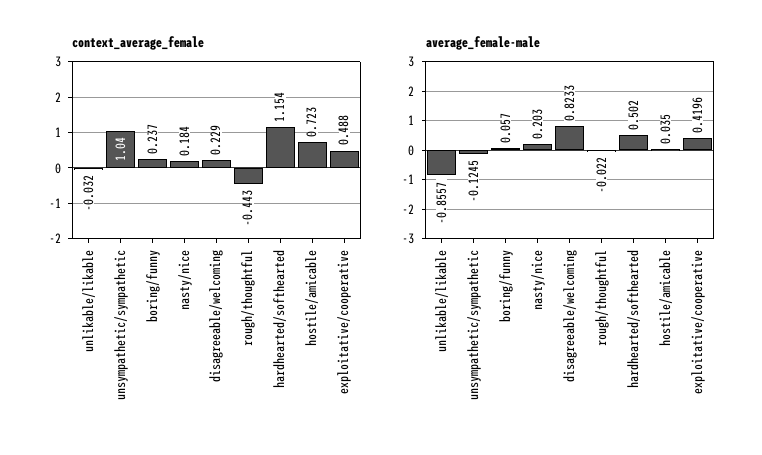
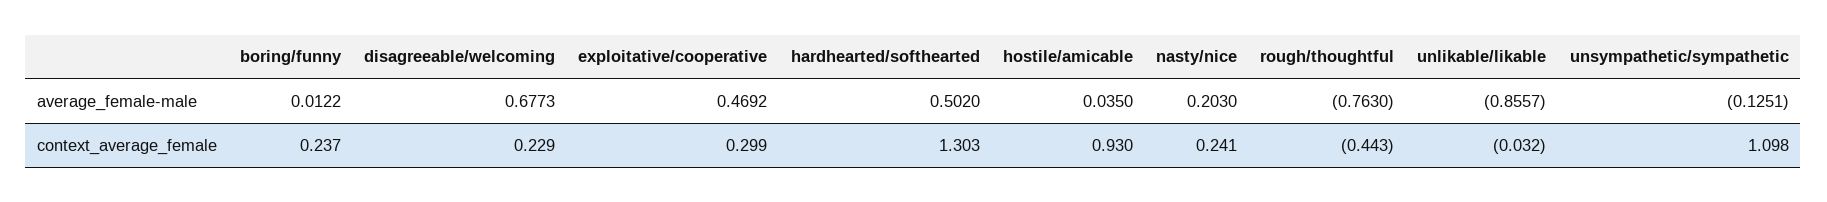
context_average_female, unsympathetic/sympathetic: 1.04 -> 1.098
context_average_female, nasty/nice: 0.184 -> 0.241
context_average_female, hardhearted/softhearted: 1.154 -> 1.303
context_average_female, hostile/amicable: 0.723 -> 0.93
context_average_female, exploitative/cooperative: 0.488 -> 0.299
average_female-male, unsympathetic/sympathetic: -0.1245 -> -0.1251
average_female-male, boring/funny: 0.057 -> 0.0122
average_female-male, disagreeable/welcoming: 0.8233 -> 0.6773
average_female-male, rough/thoughtful: -0.022 -> -0.763
average_female-male, exploitative/cooperative: 0.4196 -> 0.4692

